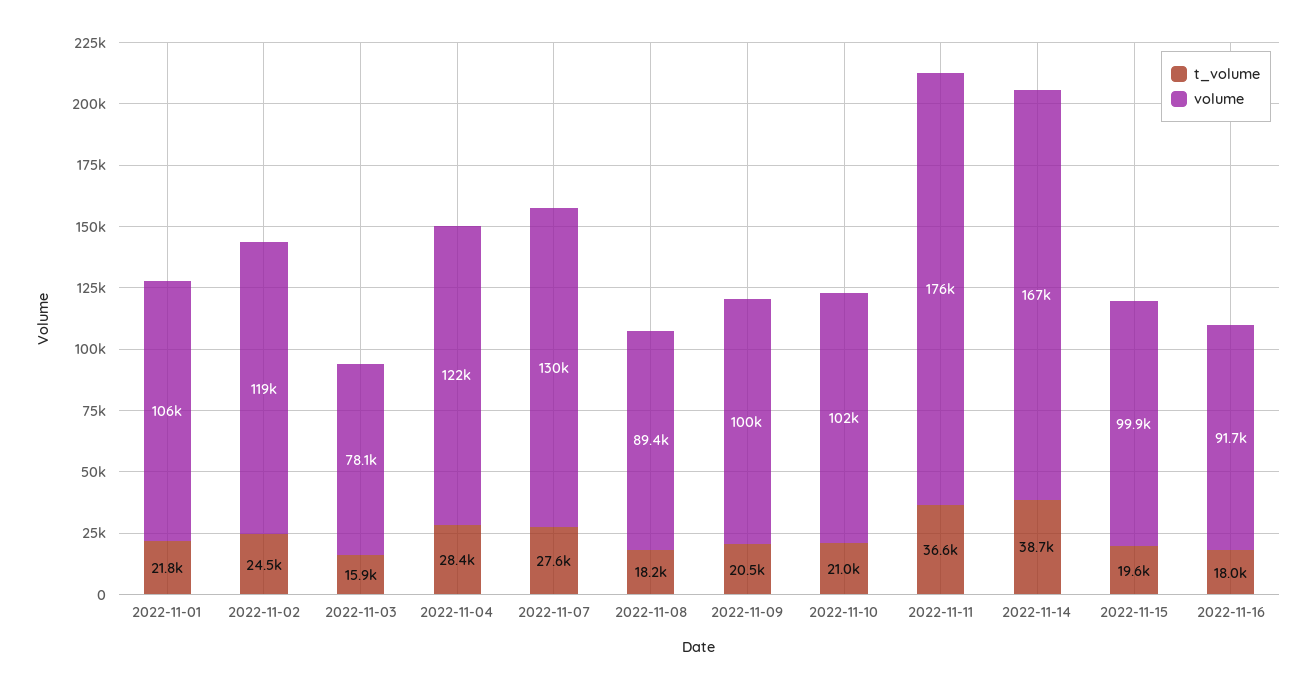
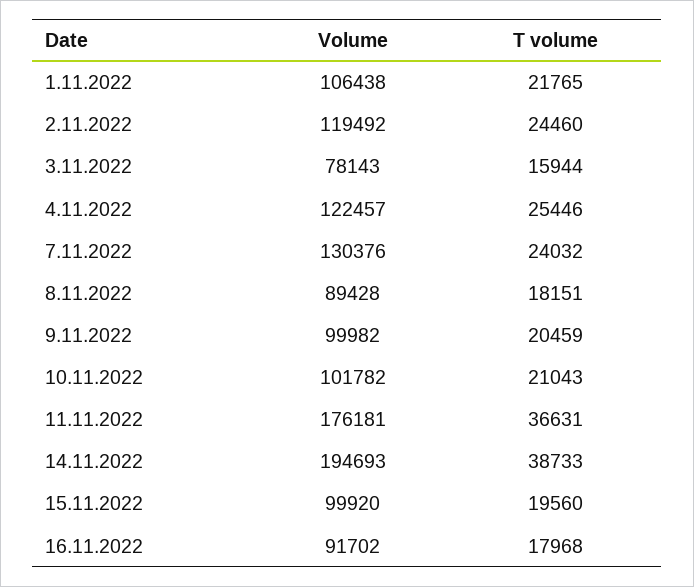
t_volume, 2022-11-04: 28400 -> 25446
t_volume, 2022-11-07: 27600 -> 24032
volume, 2022-11-14: 167000 -> 194693

